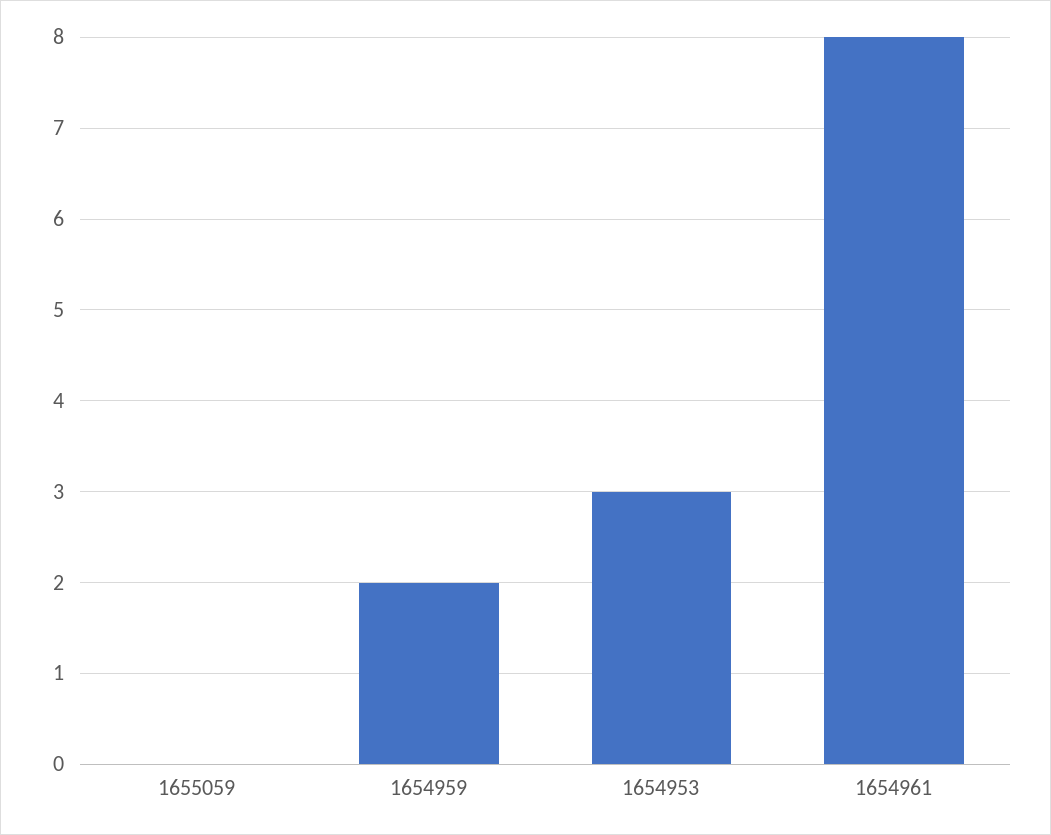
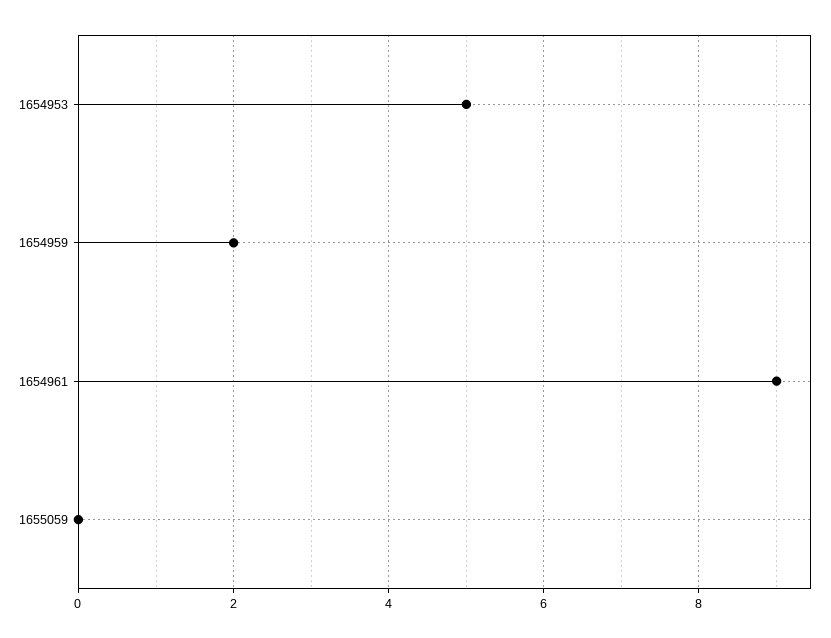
1654953: 3 -> 5
1654961: 8 -> 9

